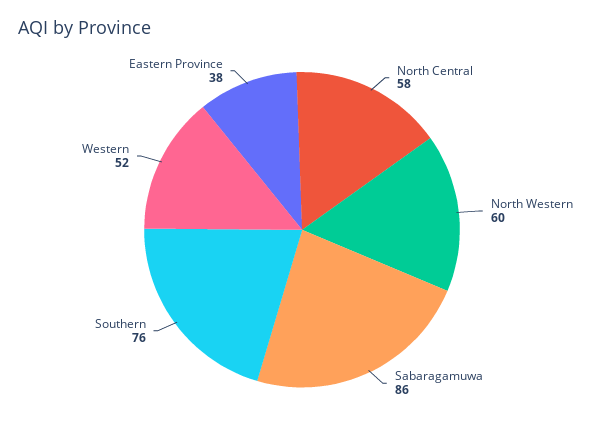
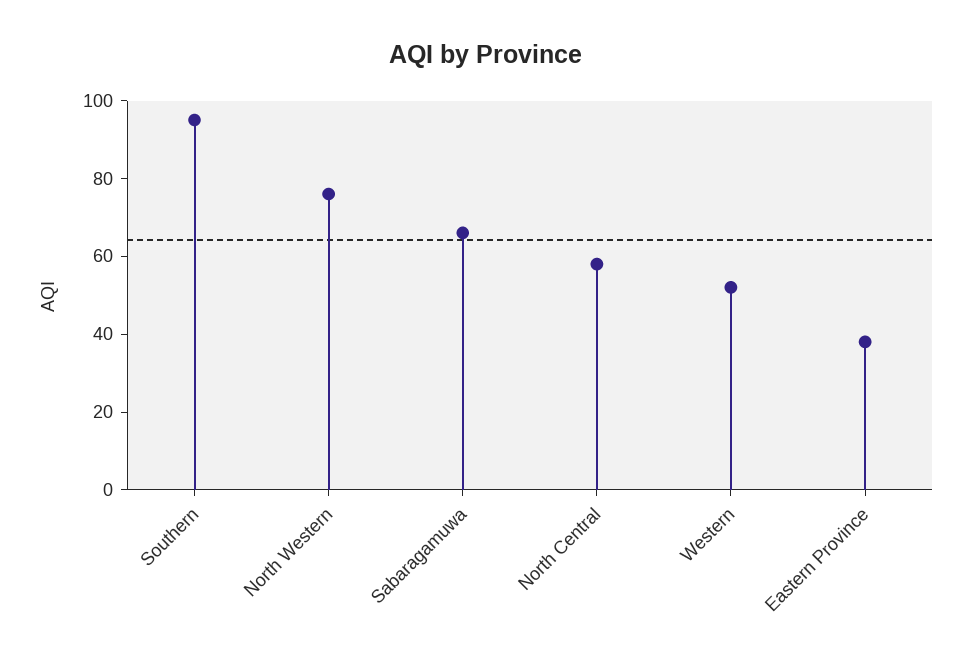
North Western: 60 -> 75
Sabaragamuwa: 86 -> 65
Southern: 76 -> 95

